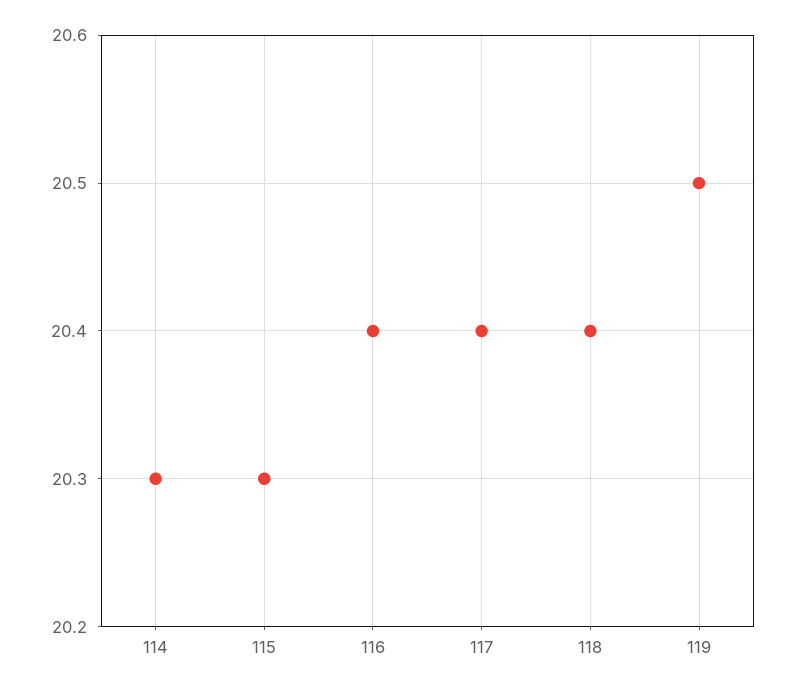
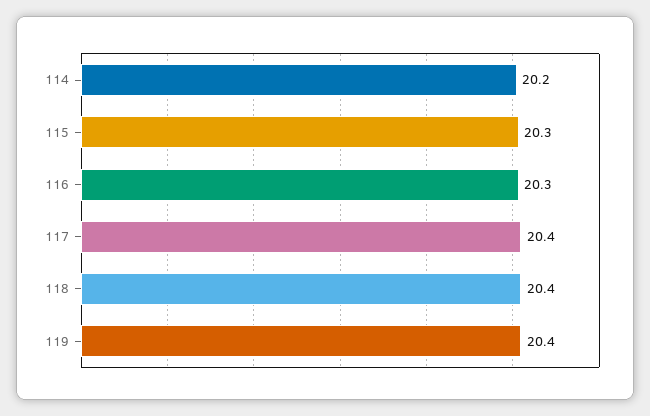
114: 20.3 -> 20.2
116: 20.4 -> 20.3
119: 20.5 -> 20.4

